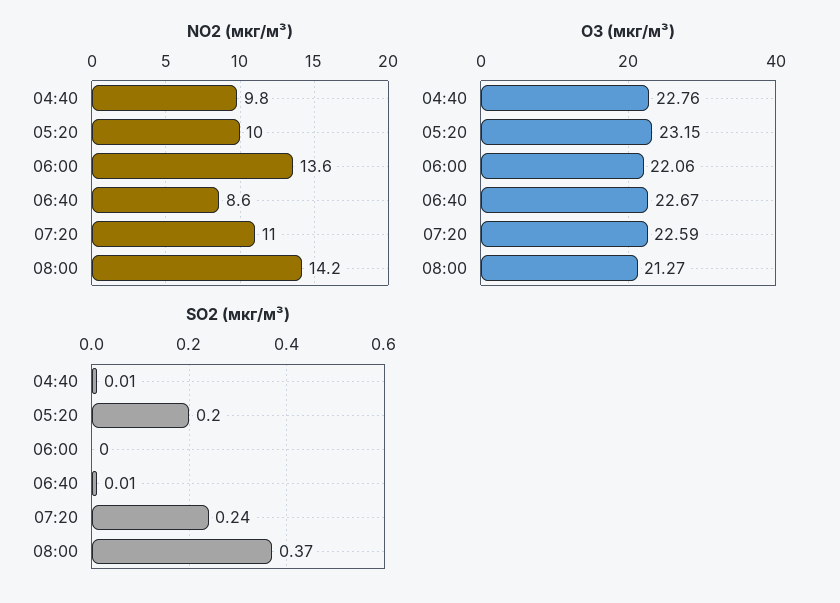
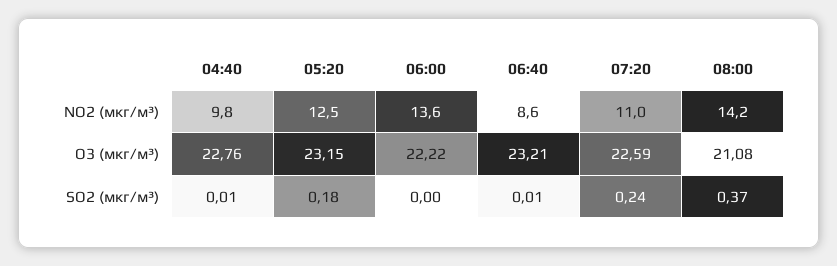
NO2 (мкг/м³), 05:20: 10 -> 12.5
O3 (мкг/м³), 06:00: 22.06 -> 22.22
O3 (мкг/м³), 06:40: 22.67 -> 23.21
O3 (мкг/м³), 08:00: 21.27 -> 21.08
SO2 (мкг/м³), 05:20: 0.2 -> 0.18

